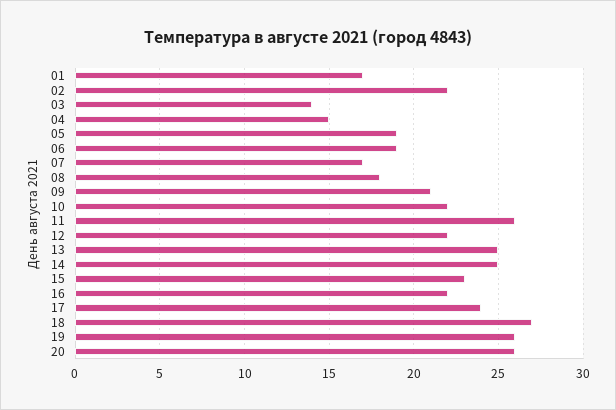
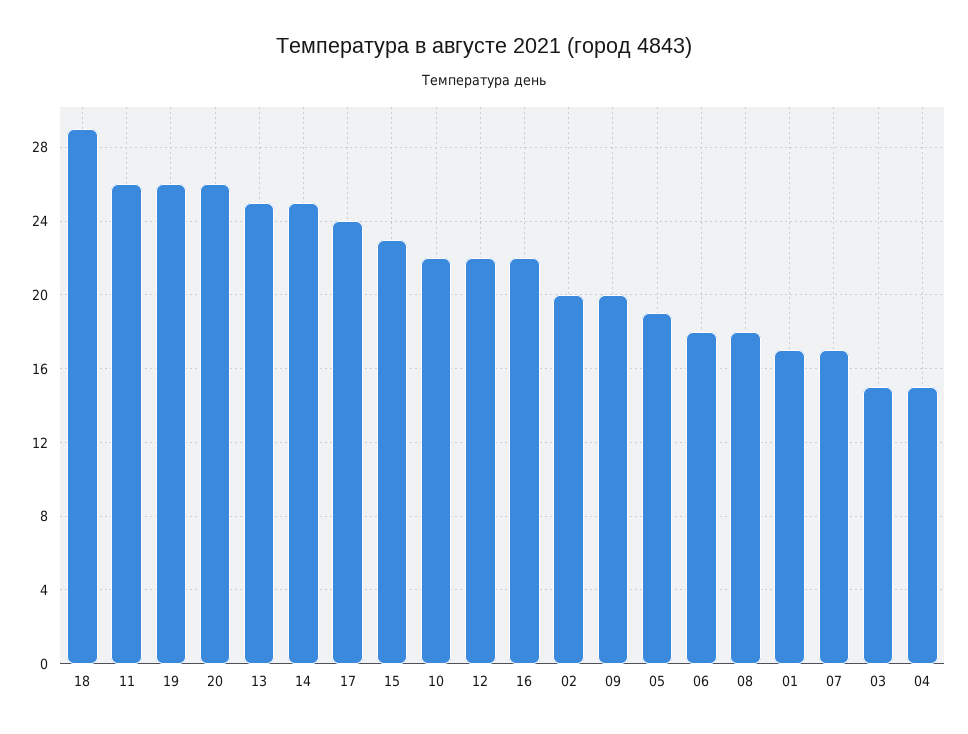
02: 22 -> 20
03: 14 -> 15
06: 19 -> 18
09: 21 -> 20
18: 27 -> 29

